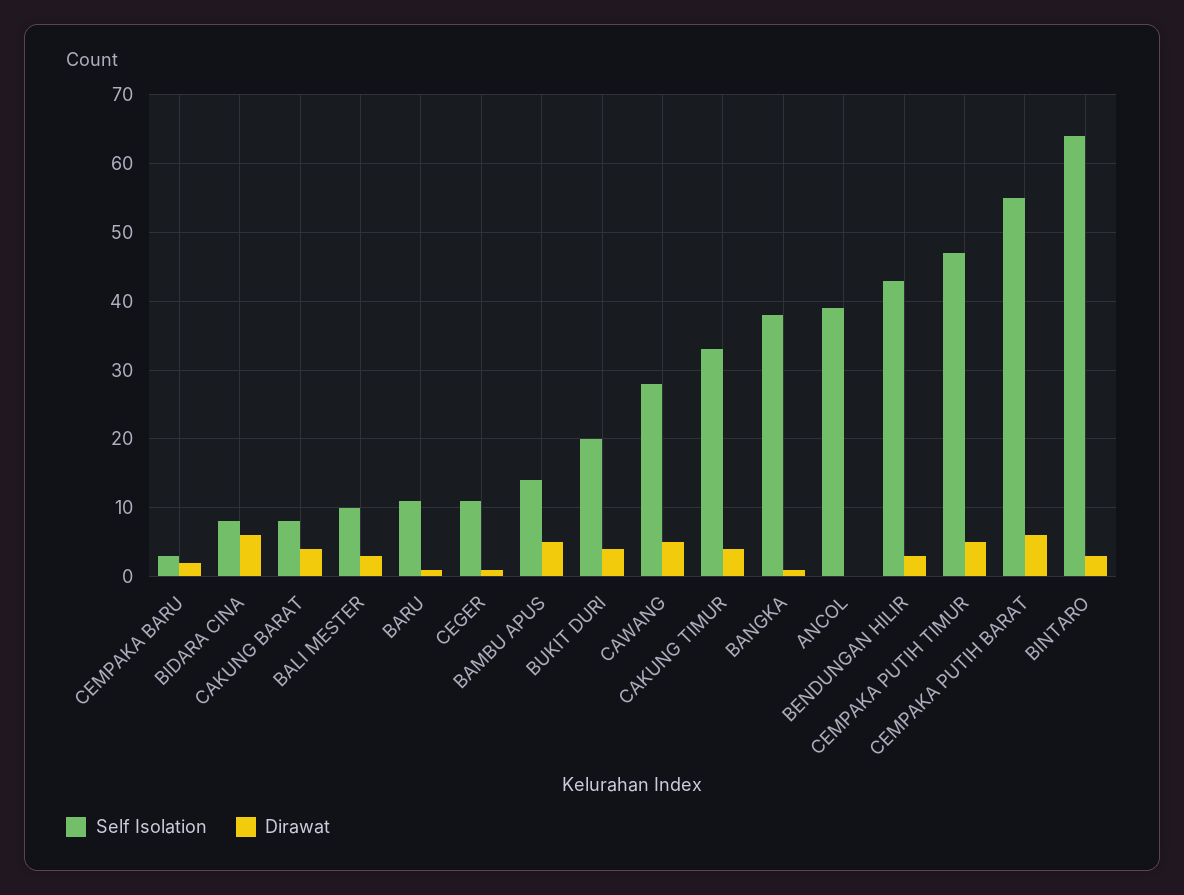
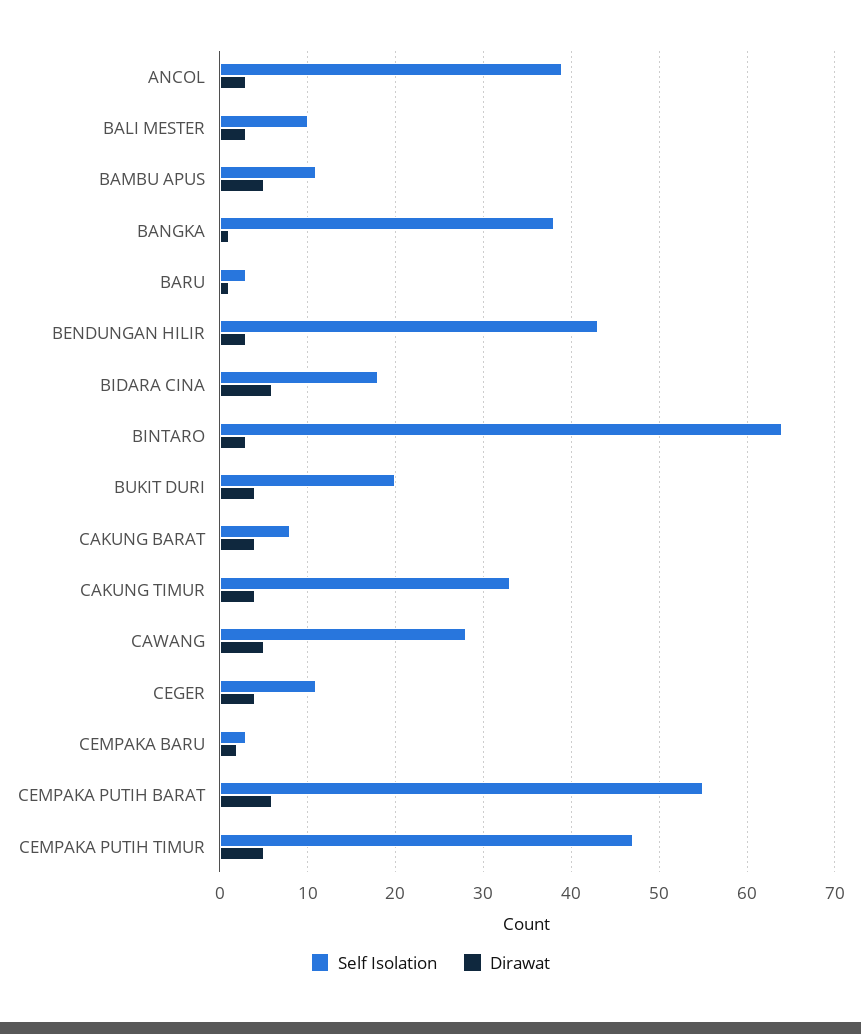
Self Isolation, BIDARA CINA: 8 -> 18
Self Isolation, BARU: 11 -> 3
Dirawat, CEGER: 1 -> 4
Self Isolation, BAMBU APUS: 14 -> 11
Dirawat, ANCOL: 0 -> 3

